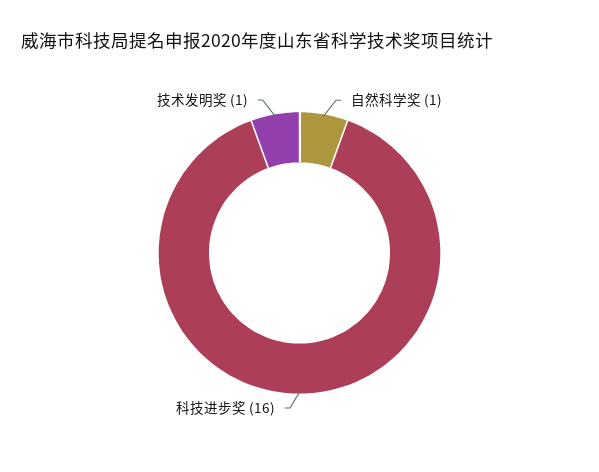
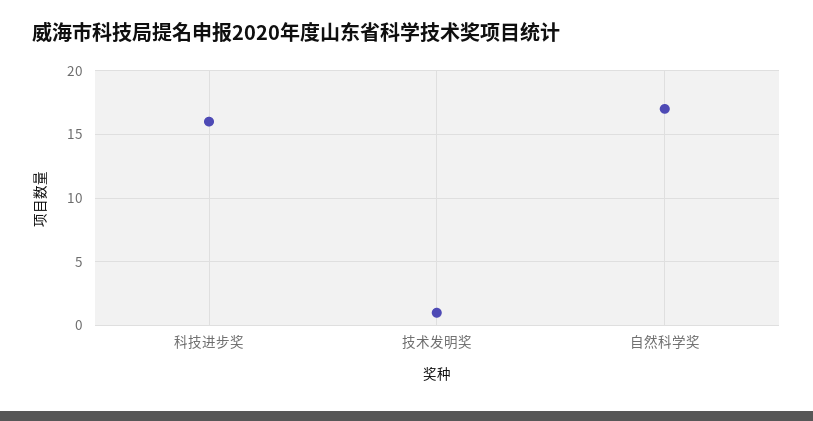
自然科学奖: 1 -> 17

